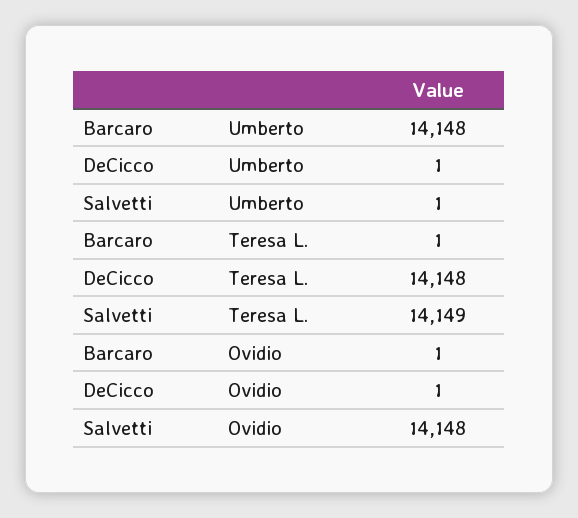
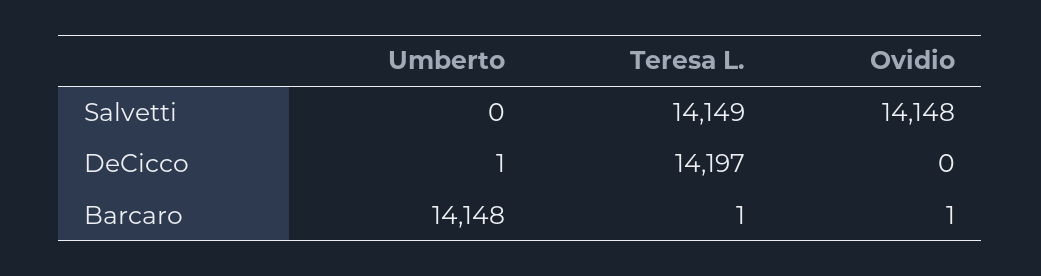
Salvetti, Umberto: 1 -> 0
DeCicco, Teresa L.: 14148 -> 14197
DeCicco, Ovidio: 1 -> 0

